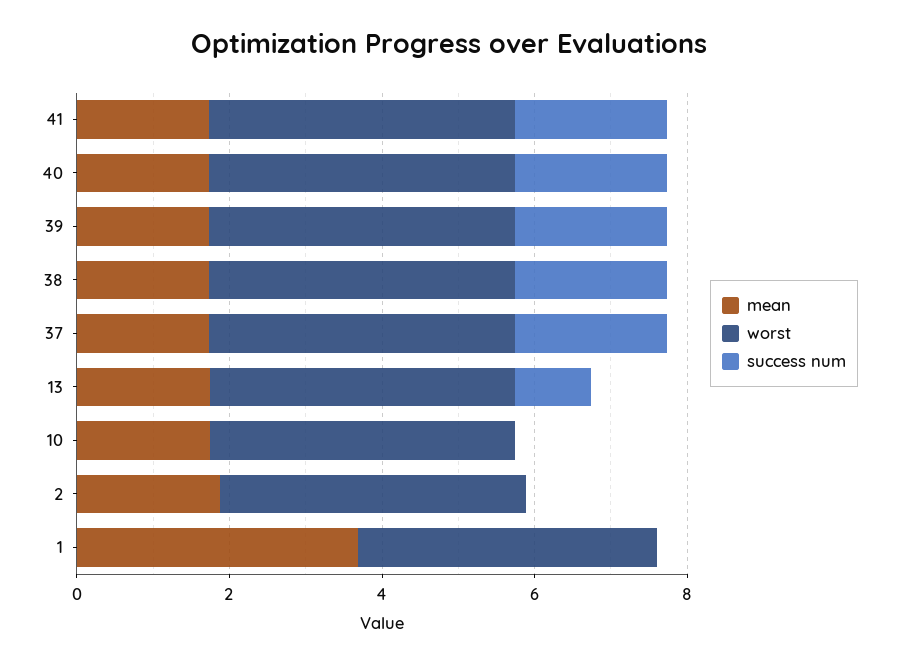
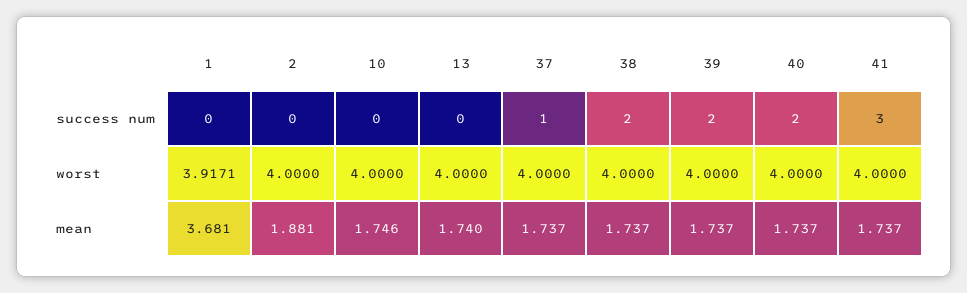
success num, 41: 2 -> 3
success num, 37: 2 -> 1
success num, 13: 1 -> 0

